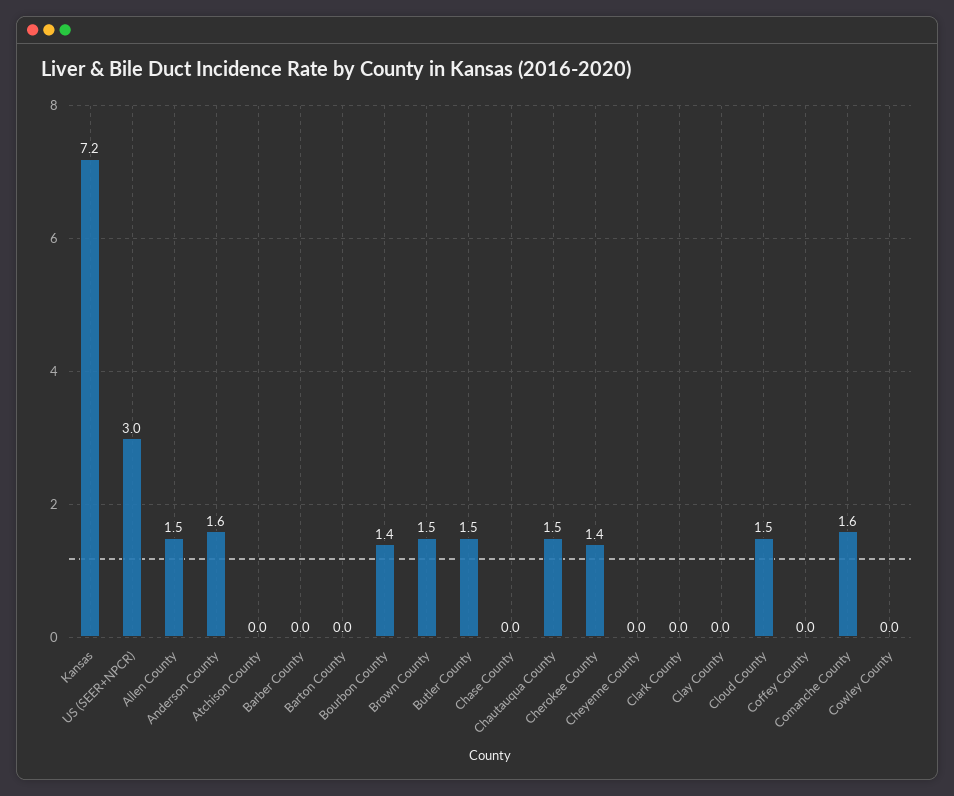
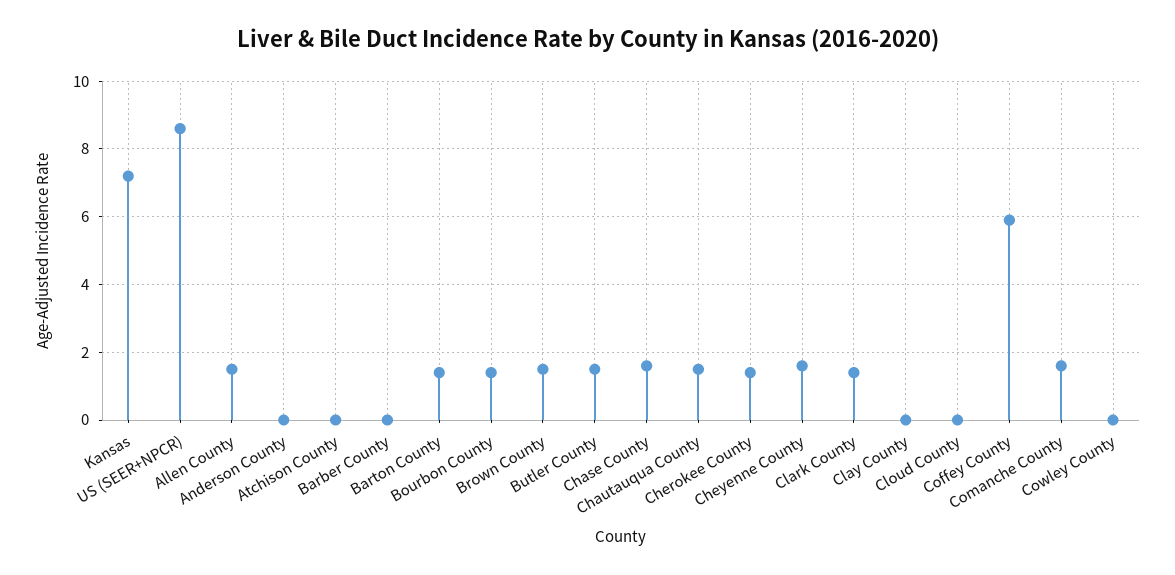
US (SEER+NPCR): 3 -> 8.5
Anderson County: 1.6 -> 0
Barton County: 0 -> 1.5
Chase County: 0 -> 1.5
Cheyenne County: 0 -> 1.5
Clark County: 0 -> 1.5
Cloud County: 1.5 -> 0
Coffey County: 0 -> 6

